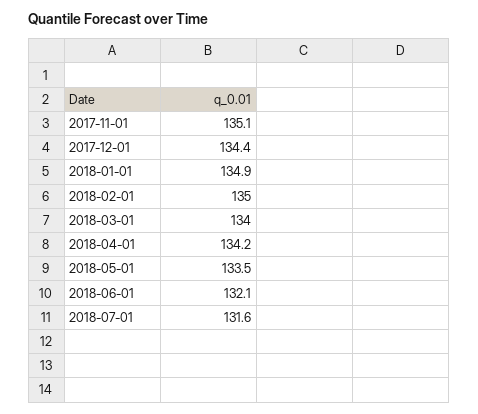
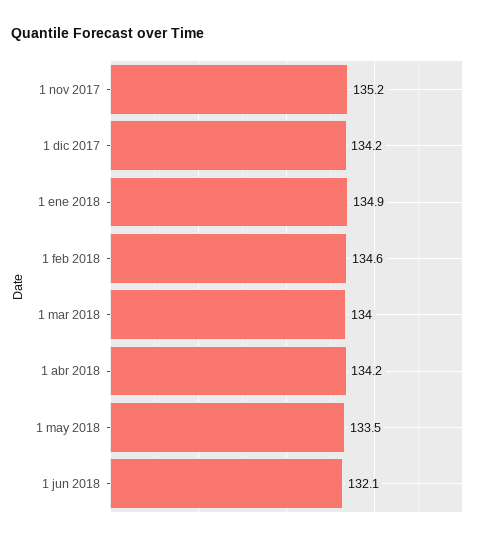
2017-11-01: 135.1 -> 135.2
2017-12-01: 134.4 -> 134.2
2018-02-01: 135 -> 134.6
2018-07-01: 131.6 -> none

